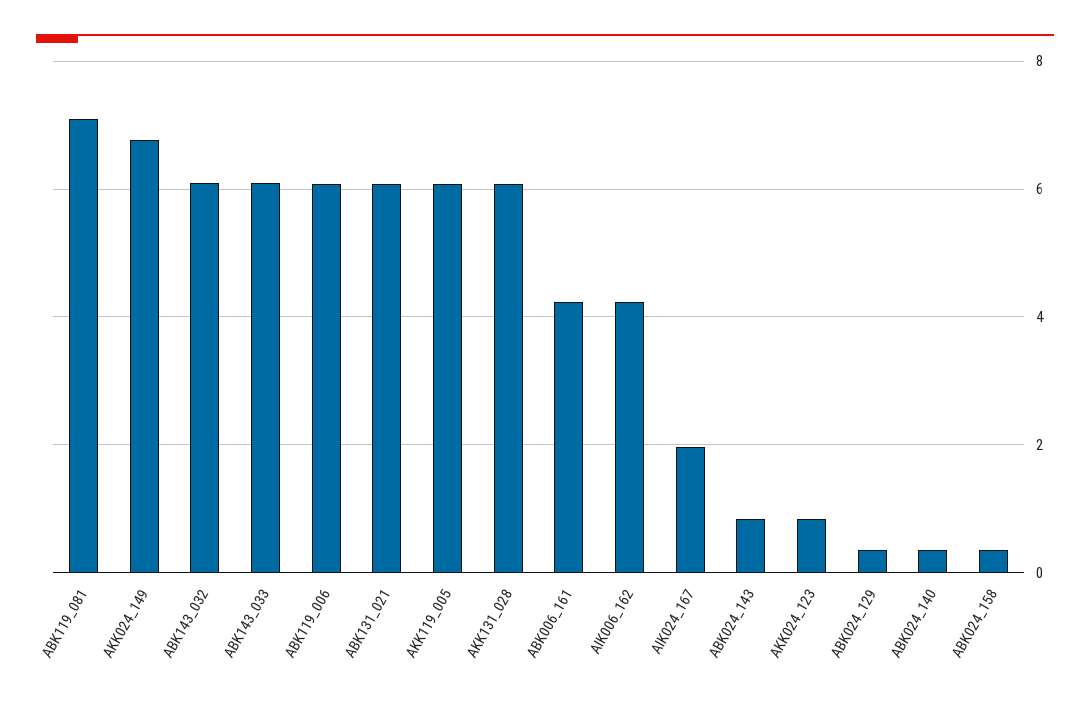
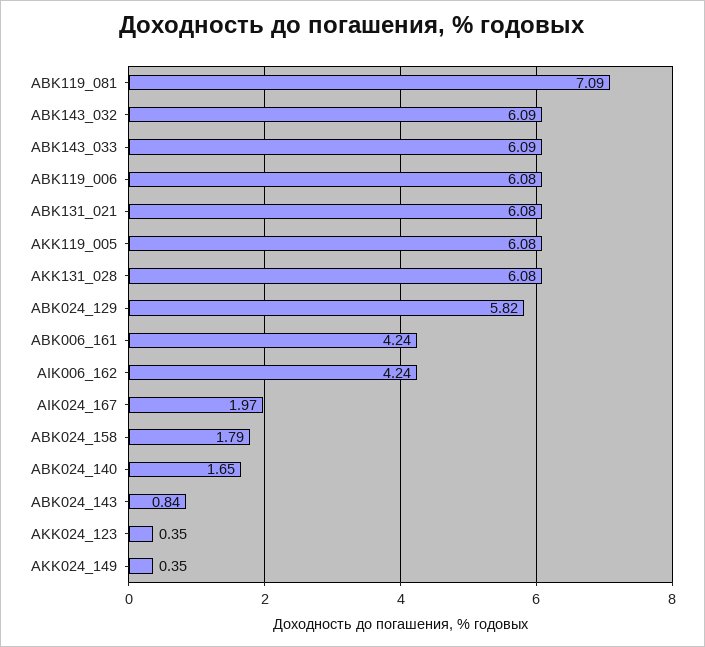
AKK024_149: 6.8 -> 0.35
AKK024_123: 0.8 -> 0.35
ABK024_129: 0.4 -> 5.82
ABK024_140: 0.4 -> 1.65
ABK024_158: 0.4 -> 1.79

